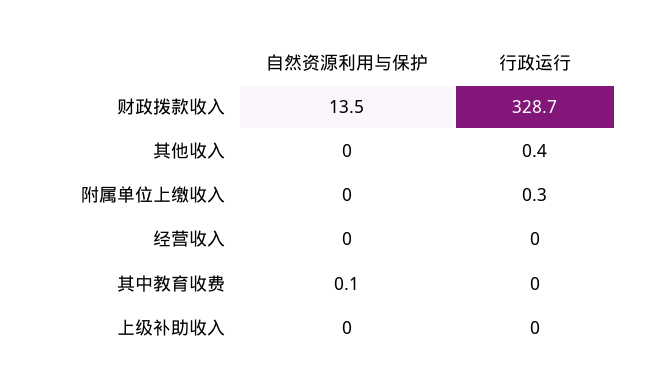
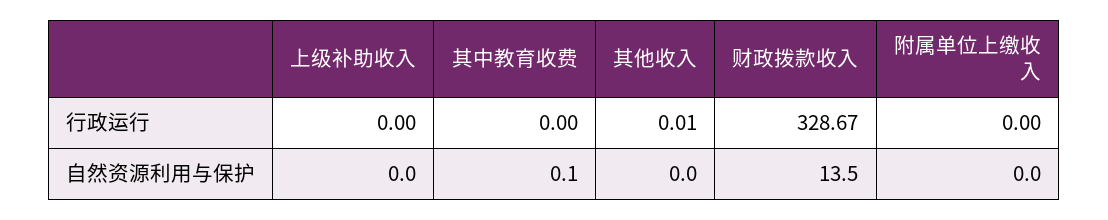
行政运行, 其他收入: 0.4 -> 0.01
行政运行, 附属单位上缴收入: 0.3 -> 0
自然资源利用与保护, 经营收入: 0 -> none
行政运行, 经营收入: 0 -> none

